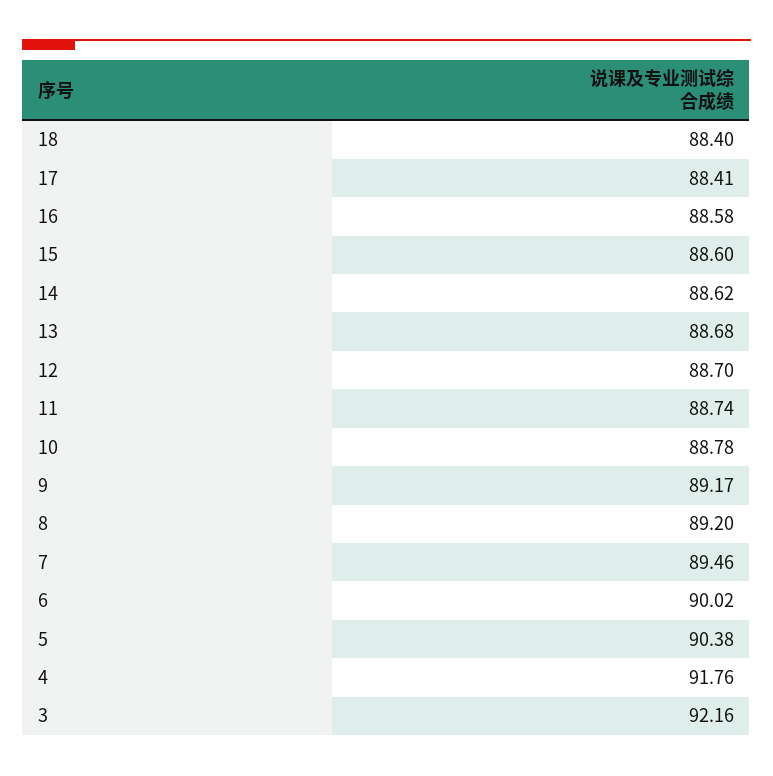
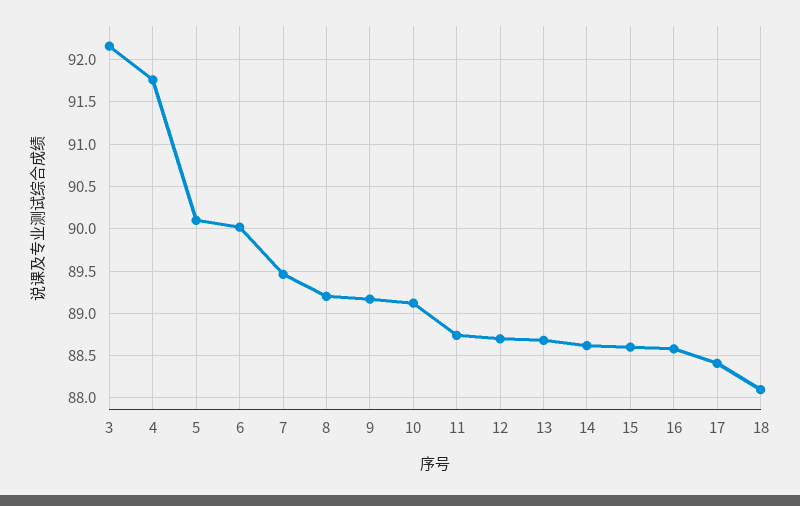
18: 88.4 -> 88.1
10: 88.78 -> 89.1
5: 90.38 -> 90.1

